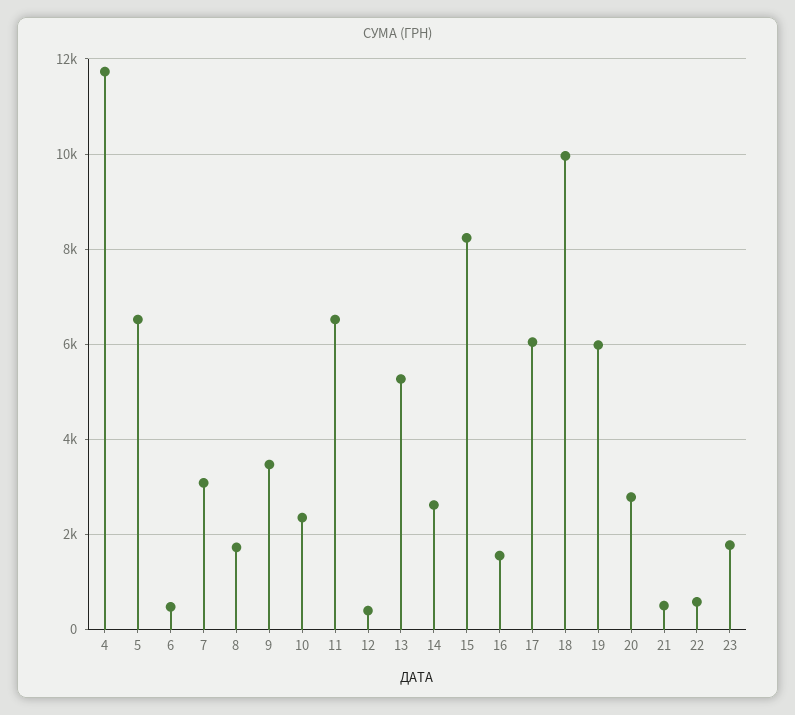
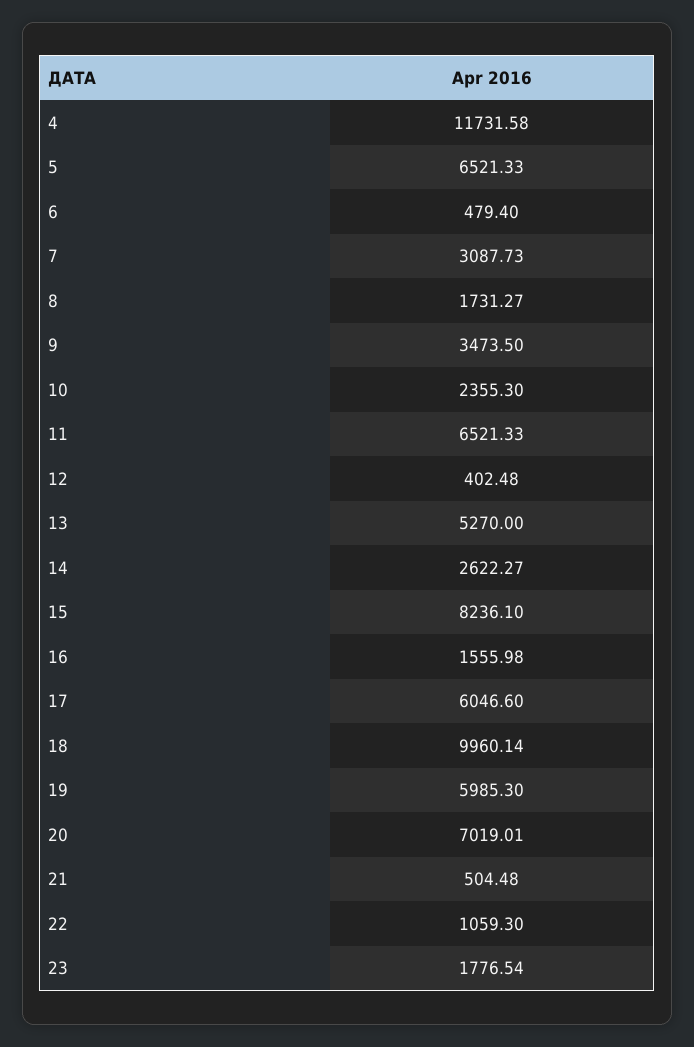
20: 2800 -> 7019.01
22: 600 -> 1059.3

